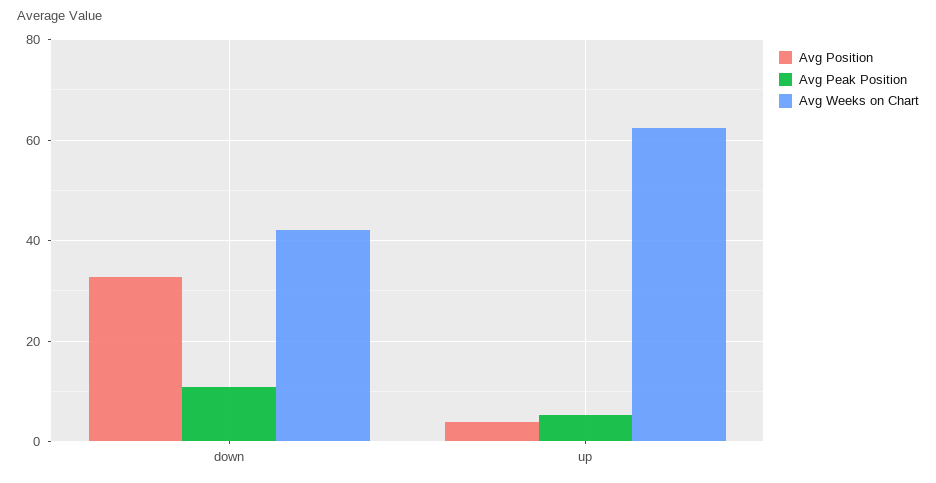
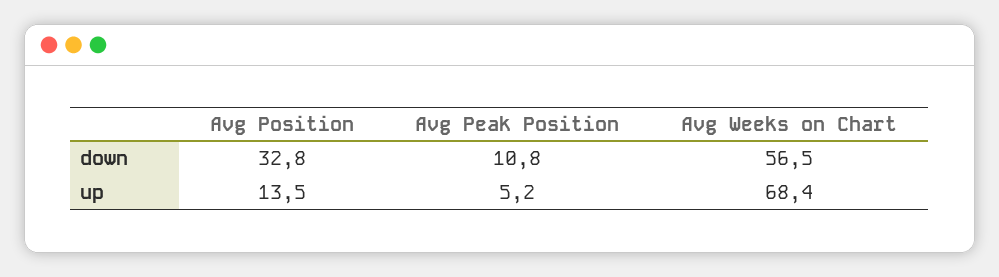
Avg Weeks on Chart, down: 42 -> 56.5
Avg Position, up: 4 -> 13.5
Avg Weeks on Chart, up: 62 -> 68.4

